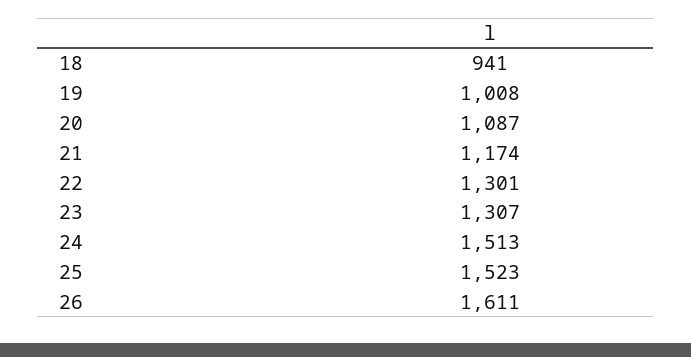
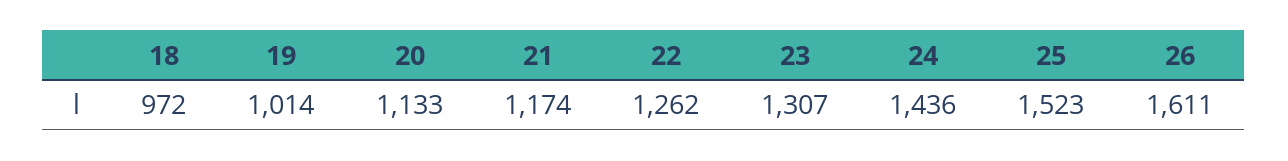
18: 941 -> 972
19: 1008 -> 1014
20: 1087 -> 1133
22: 1301 -> 1262
24: 1513 -> 1436

